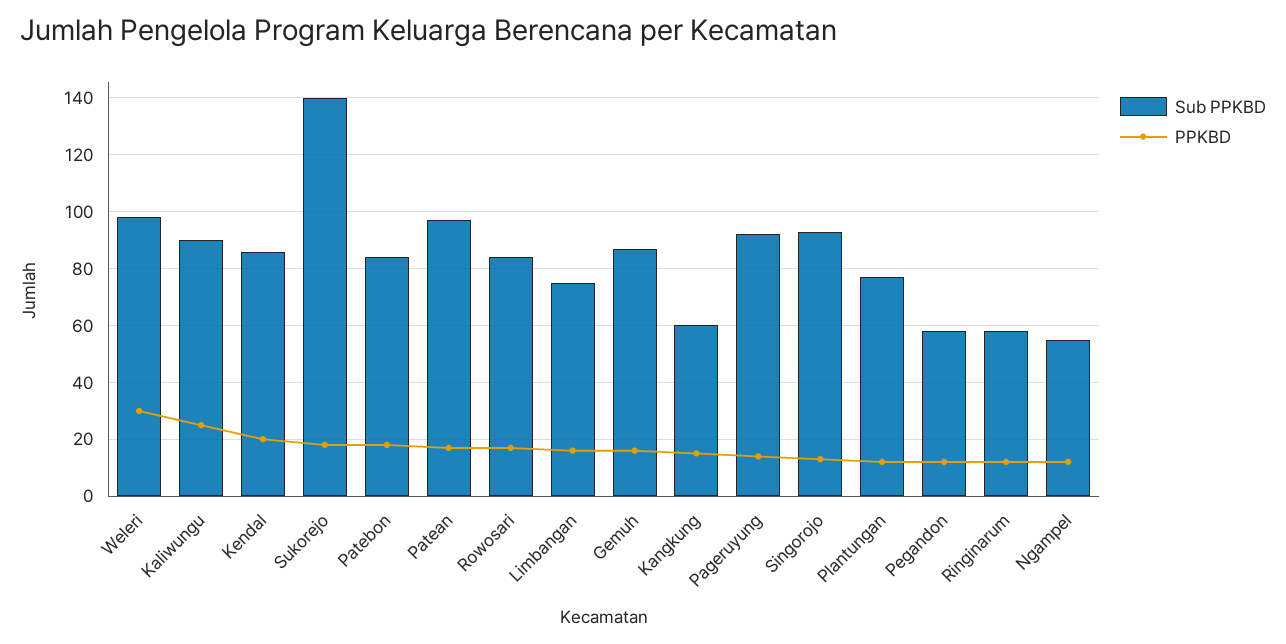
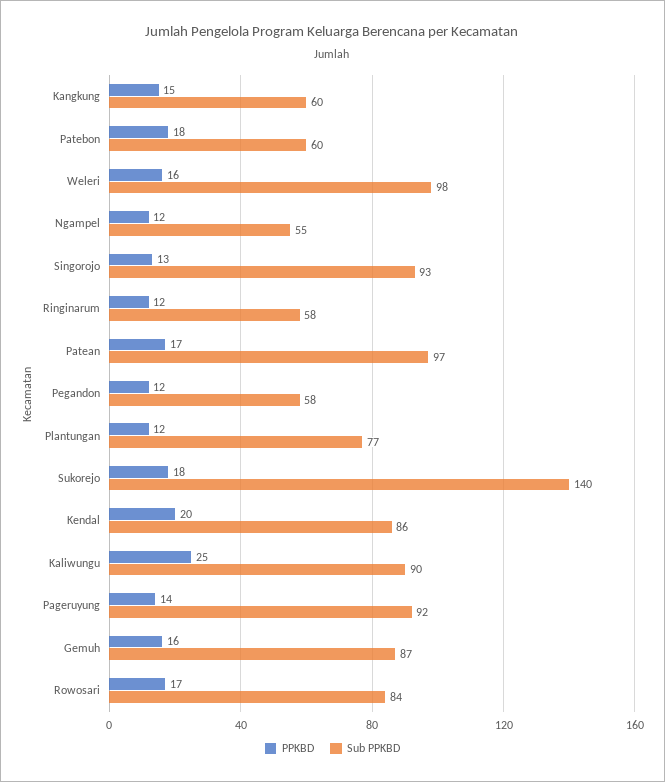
PPKBD, Weleri: 30 -> 16
Sub PPKBD, Patebon: 85 -> 60
Sub PPKBD, Limbangan: 75 -> none
PPKBD, Limbangan: 15 -> none

